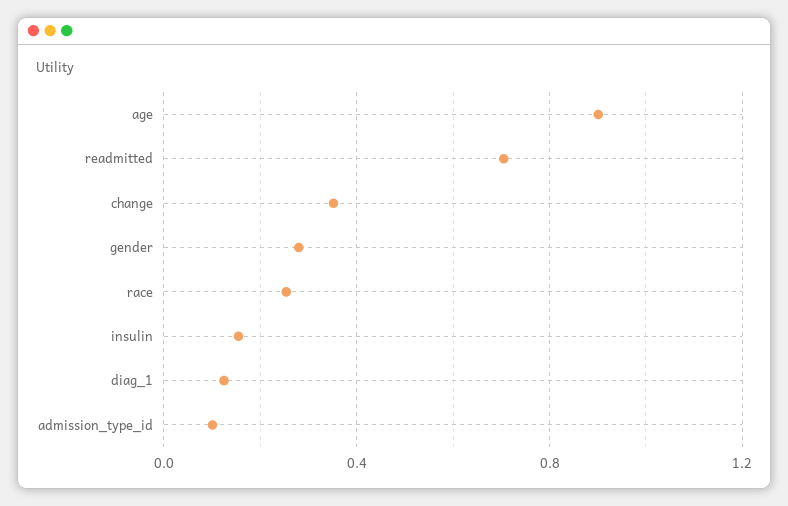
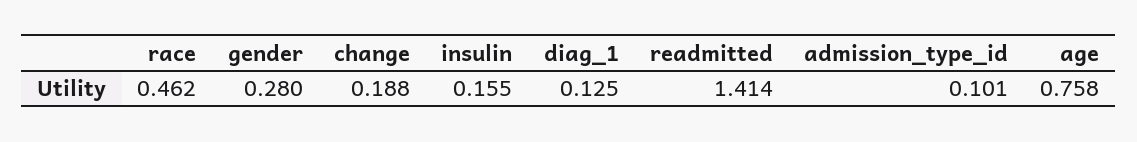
age: 0.9 -> 0.758
readmitted: 0.7 -> 1.414
change: 0.35 -> 0.188
race: 0.25 -> 0.462

